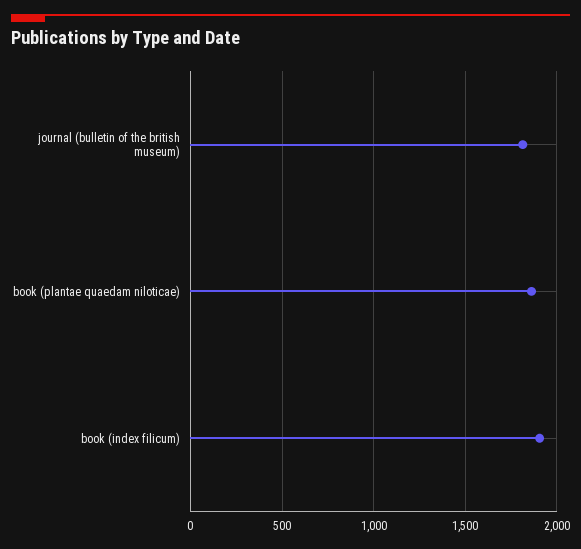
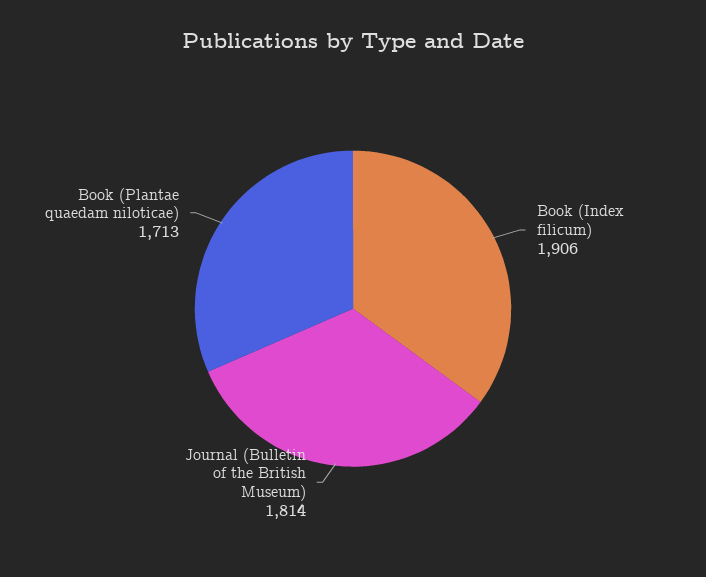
book (plantae quaedam niloticae): 1850 -> 1713

